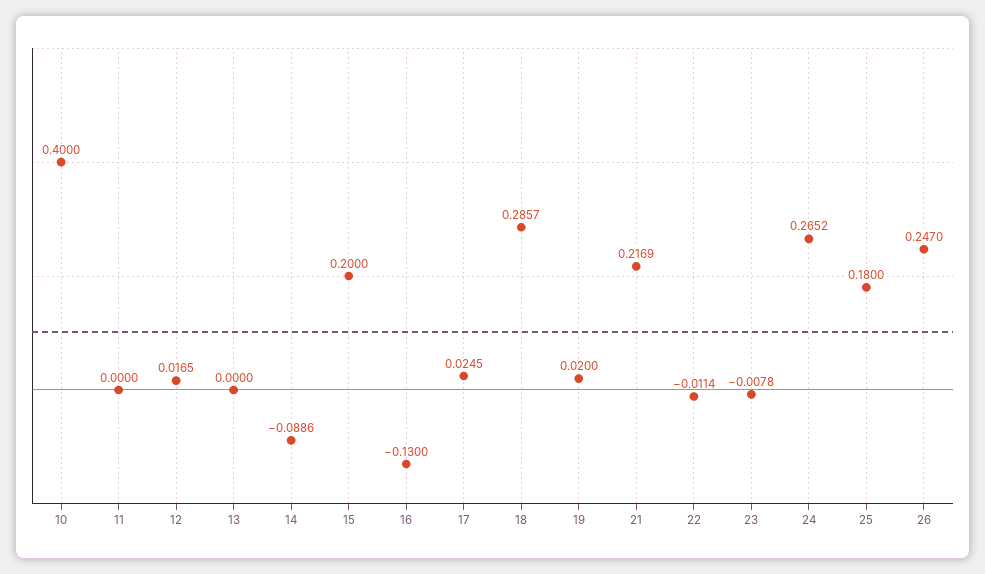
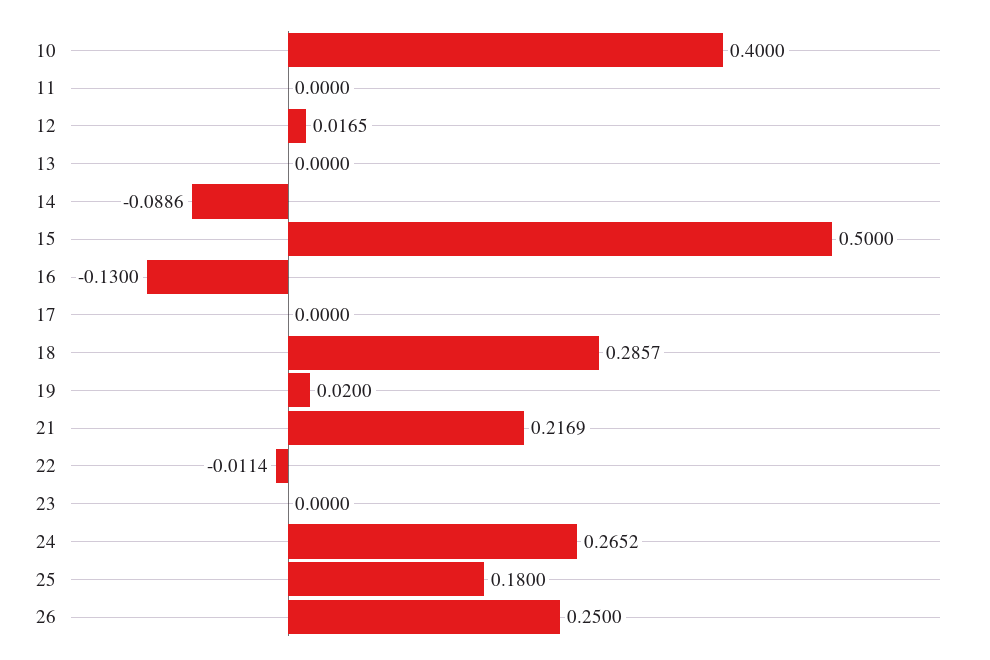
15: 0.2 -> 0.5
17: 0.0245 -> 0
23: -0.0078 -> 0
26: 0.247 -> 0.25

